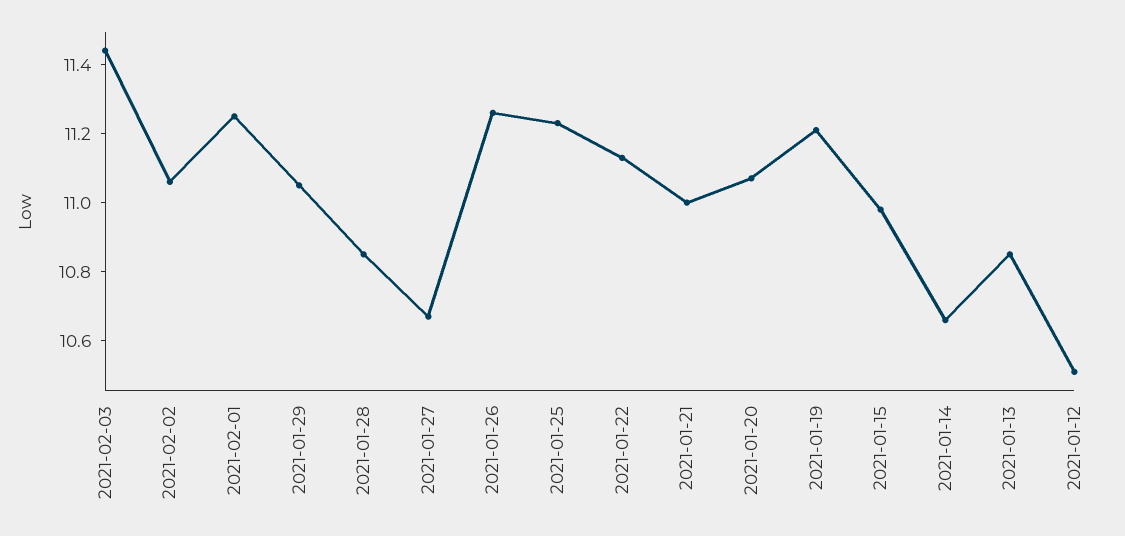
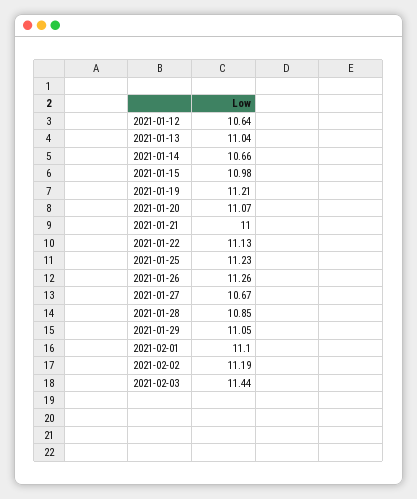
2021-02-02: 11.05 -> 11.19
2021-02-01: 11.25 -> 11.1
2021-01-13: 10.85 -> 11.04
2021-01-12: 10.5 -> 10.64

